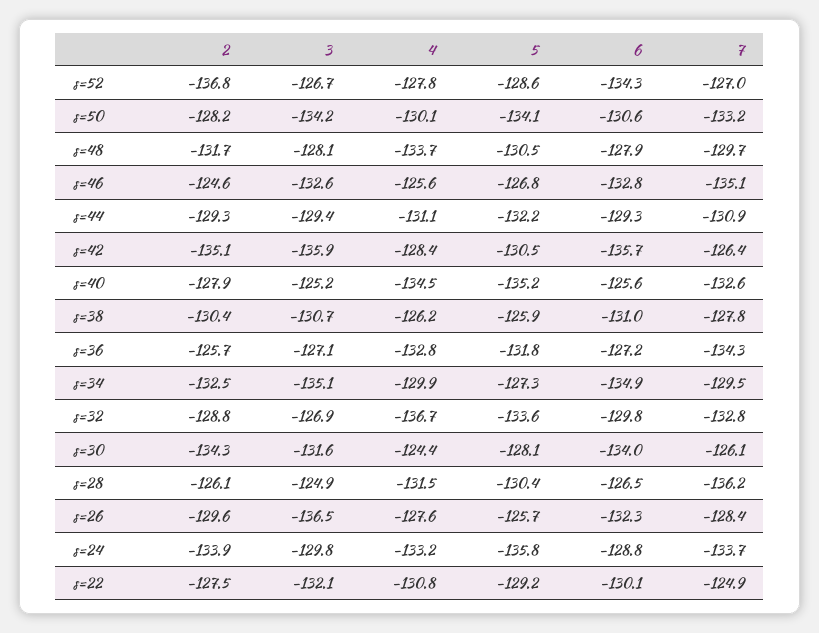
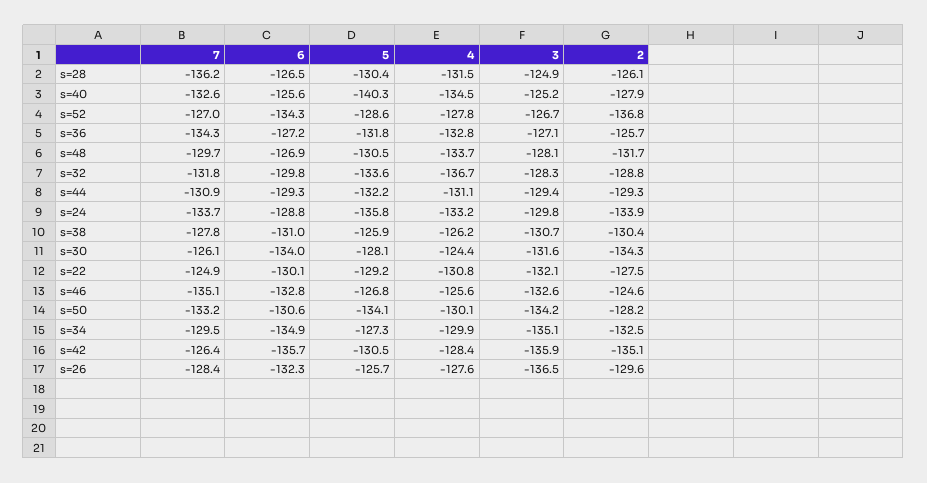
6, s=48: -127.9 -> -126.9
5, s=40: -135.2 -> -140.3
3, s=32: -126.9 -> -128.3
7, s=32: -132.8 -> -131.8

